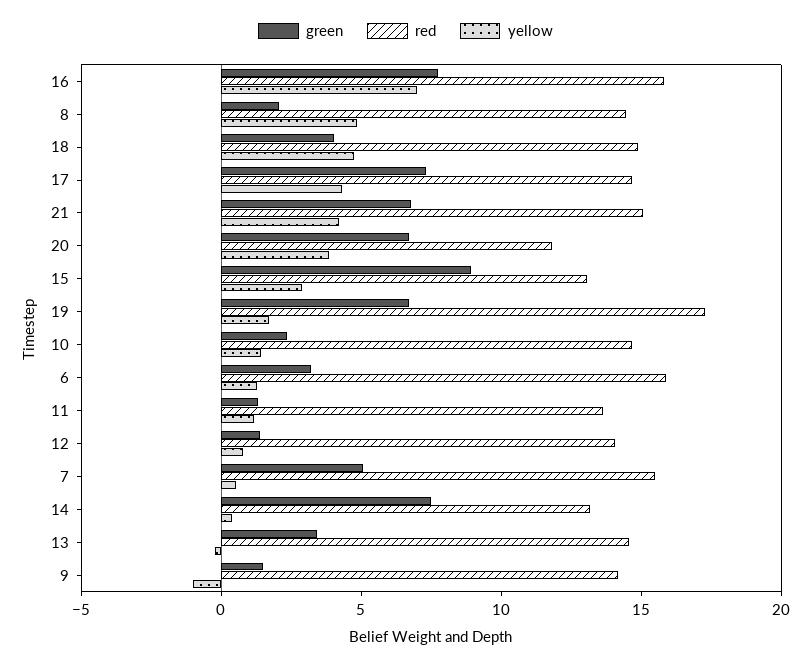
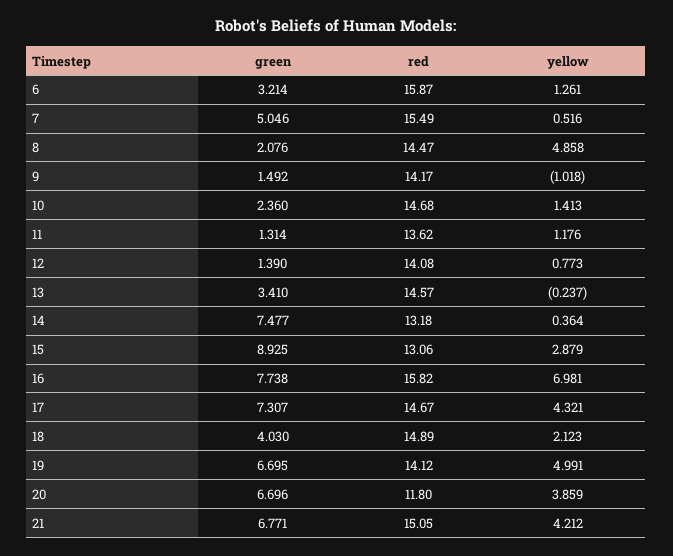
yellow, 18: 5 -> 2.123
red, 19: 17 -> 14.12
yellow, 19: 2 -> 4.991

